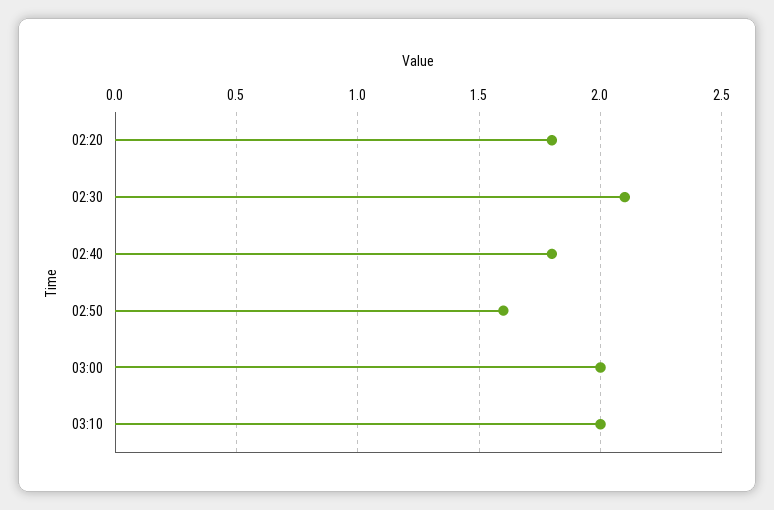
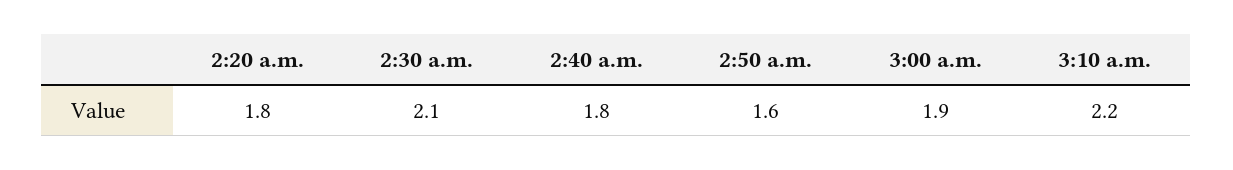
03:00: 2 -> 1.9
03:10: 2 -> 2.2

